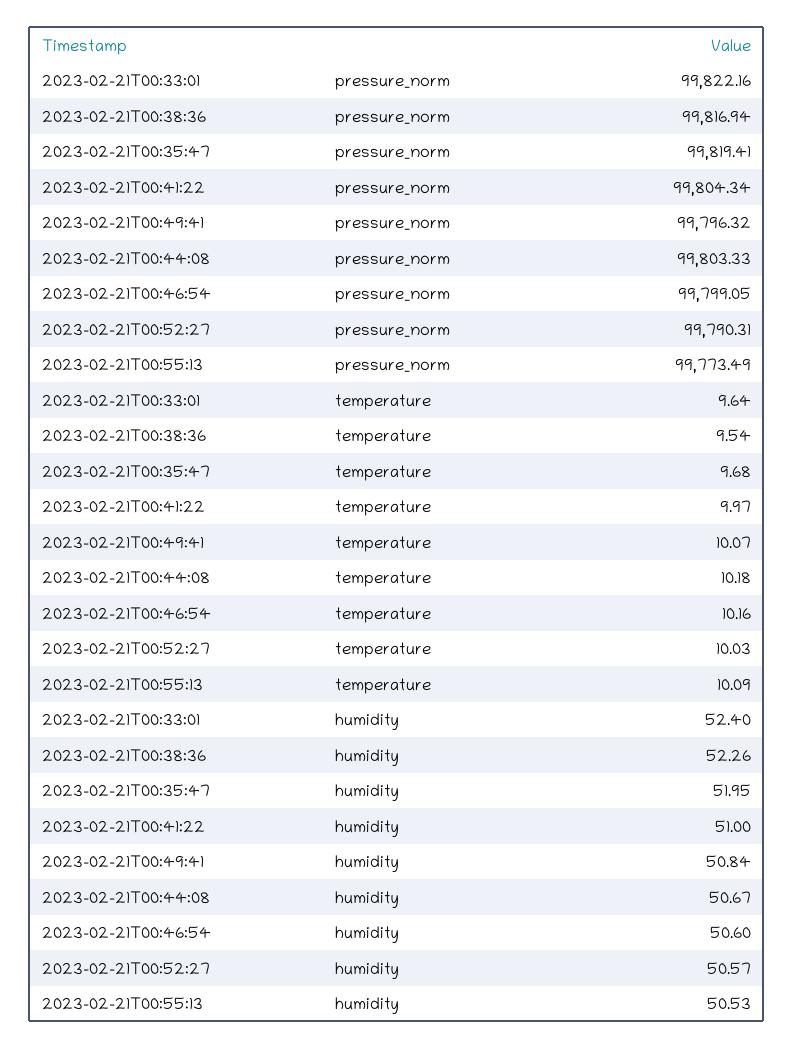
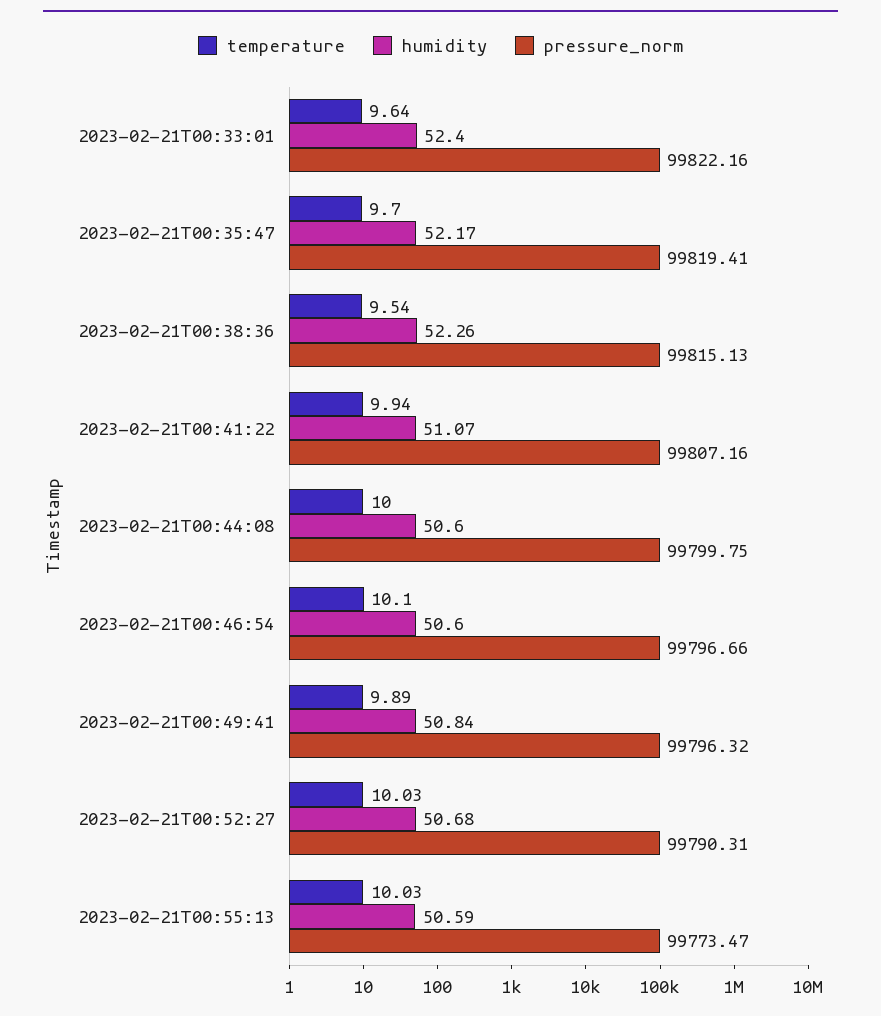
pressure_norm, 2023-02-21T00:38:36: 99816.94 -> 99815.13
pressure_norm, 2023-02-21T00:41:22: 99804.34 -> 99807.16
pressure_norm, 2023-02-21T00:44:08: 99803.33 -> 99799.75
pressure_norm, 2023-02-21T00:46:54: 99799.05 -> 99796.66
pressure_norm, 2023-02-21T00:55:13: 99773.49 -> 99773.47
temperature, 2023-02-21T00:35:47: 9.68 -> 9.7
temperature, 2023-02-21T00:41:22: 9.97 -> 9.94
temperature, 2023-02-21T00:49:41: 10.07 -> 9.89
temperature, 2023-02-21T00:44:08: 10.18 -> 10
temperature, 2023-02-21T00:46:54: 10.16 -> 10.1
temperature, 2023-02-21T00:55:13: 10.09 -> 10.03
humidity, 2023-02-21T00:35:47: 51.95 -> 52.17
humidity, 2023-02-21T00:41:22: 51 -> 51.07
humidity, 2023-02-21T00:44:08: 50.67 -> 50.6
humidity, 2023-02-21T00:52:27: 50.57 -> 50.68
humidity, 2023-02-21T00:55:13: 50.53 -> 50.59

